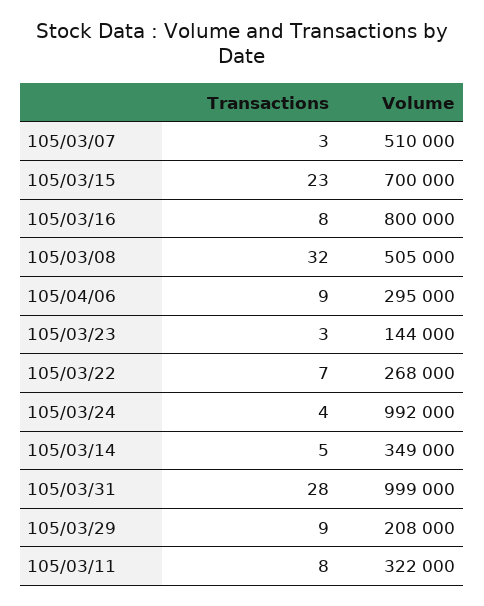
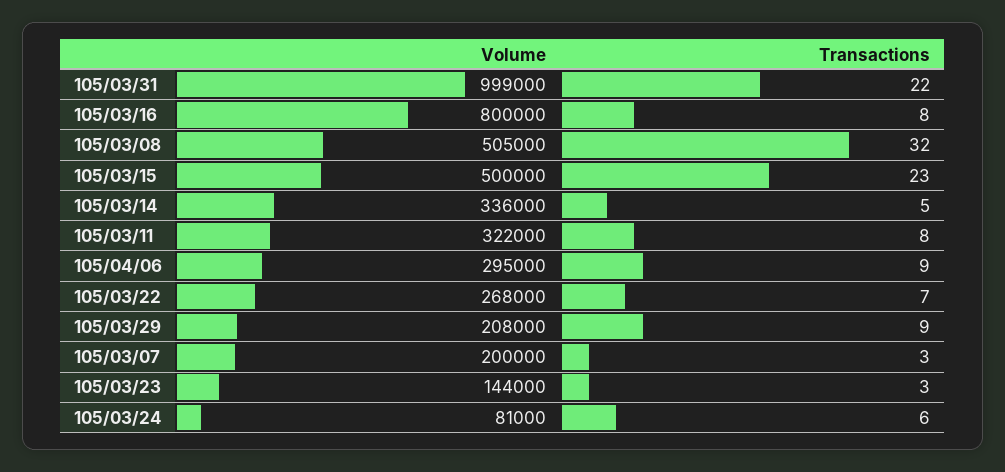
Volume, 105/03/07: 510000 -> 200000
Volume, 105/03/15: 700000 -> 500000
Transactions, 105/03/24: 4 -> 6
Volume, 105/03/24: 992000 -> 81000
Volume, 105/03/14: 349000 -> 336000
Transactions, 105/03/31: 28 -> 22

